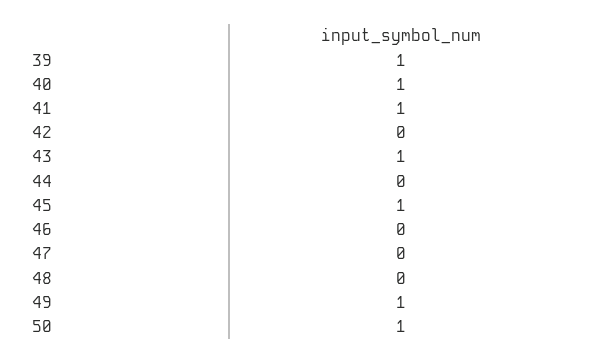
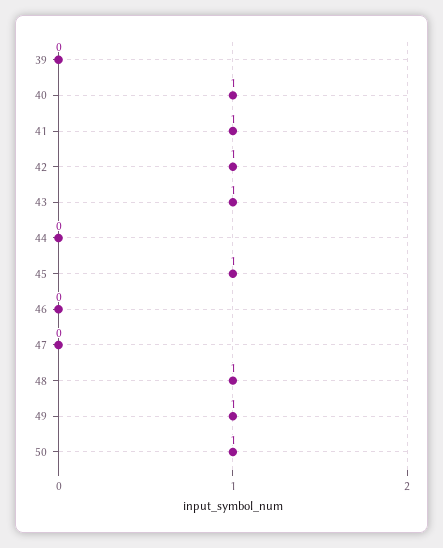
39: 1 -> 0
42: 0 -> 1
48: 0 -> 1

